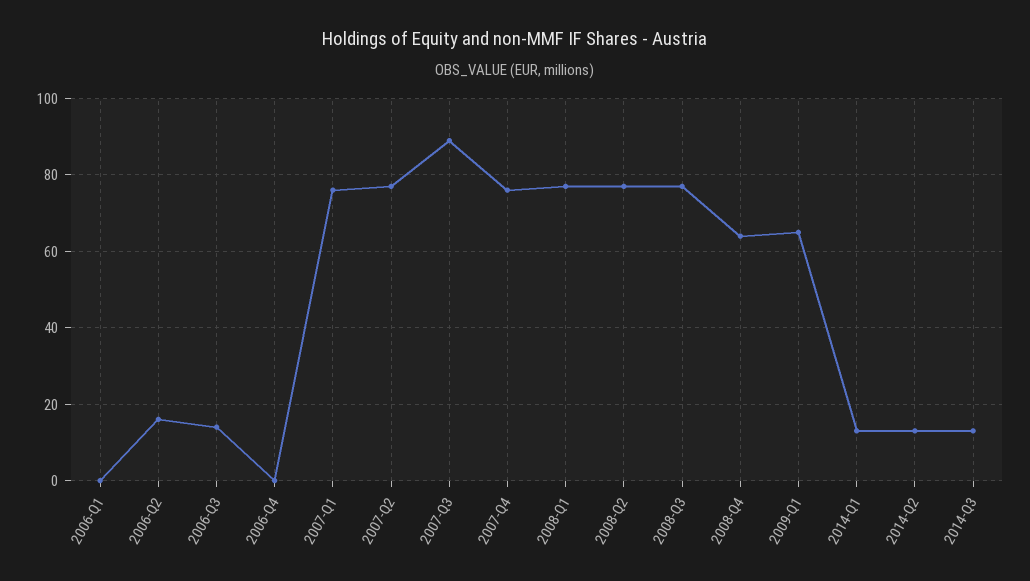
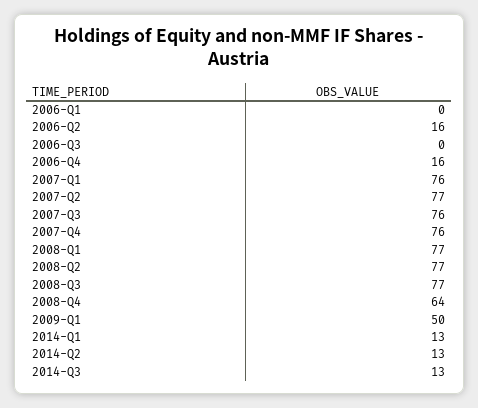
2006-Q3: 15 -> 0
2006-Q4: 0 -> 16
2007-Q3: 90 -> 76
2009-Q1: 65 -> 50

